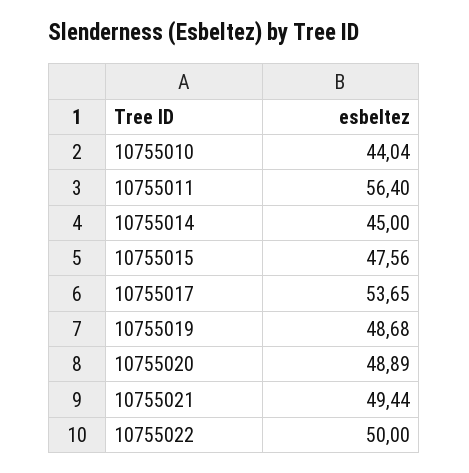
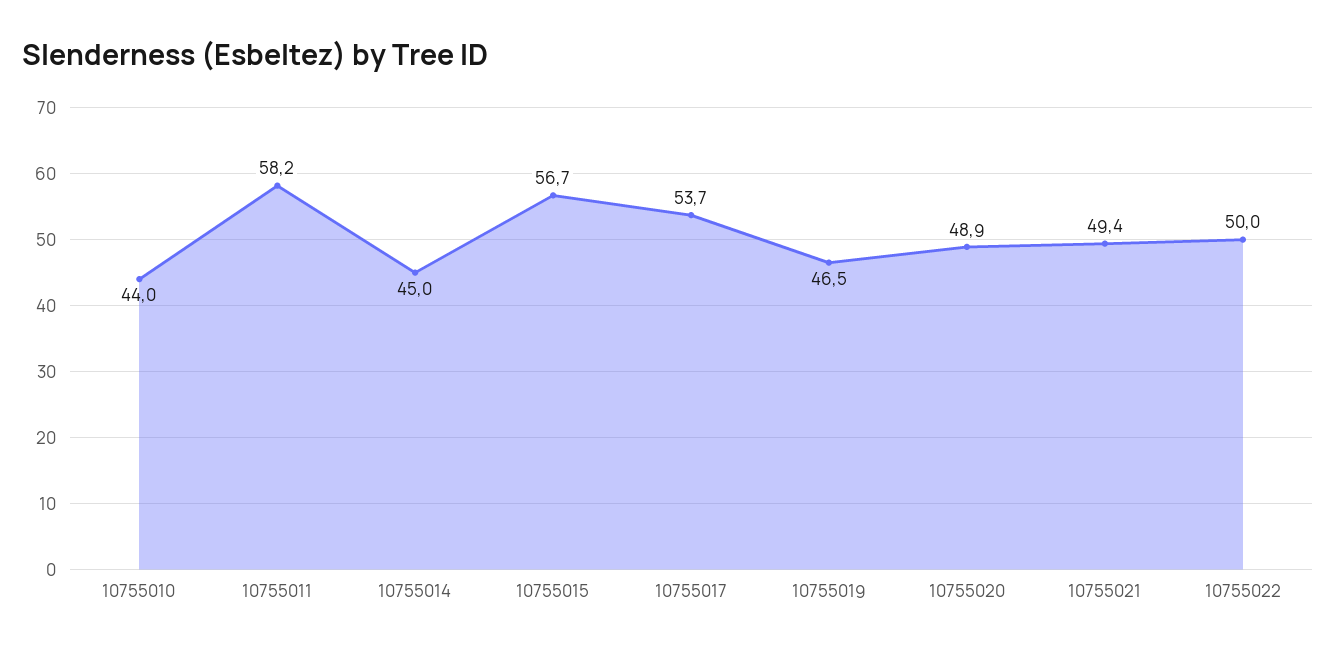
10755011: 56.4 -> 58.2
10755015: 47.56 -> 56.7
10755019: 48.68 -> 46.5

